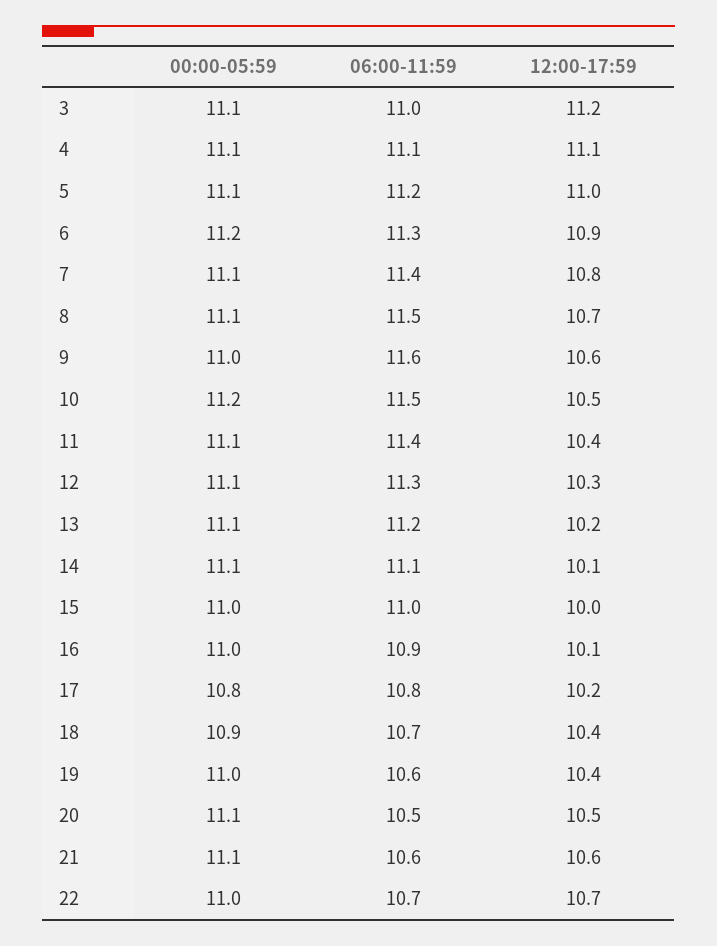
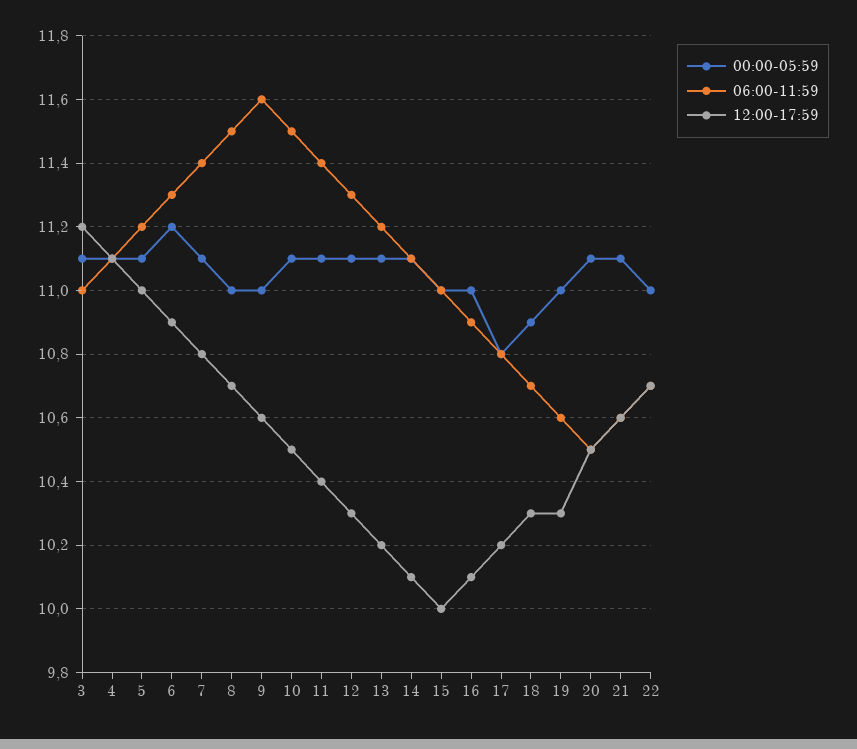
00:00-05:59, 8: 11.1 -> 11
00:00-05:59, 10: 11.2 -> 11.1
12:00-17:59, 18: 10.4 -> 10.3
12:00-17:59, 19: 10.4 -> 10.3

